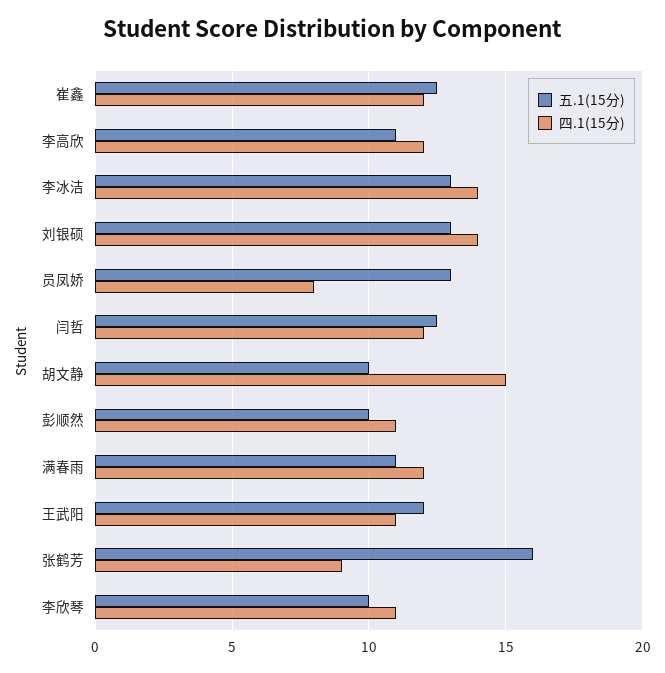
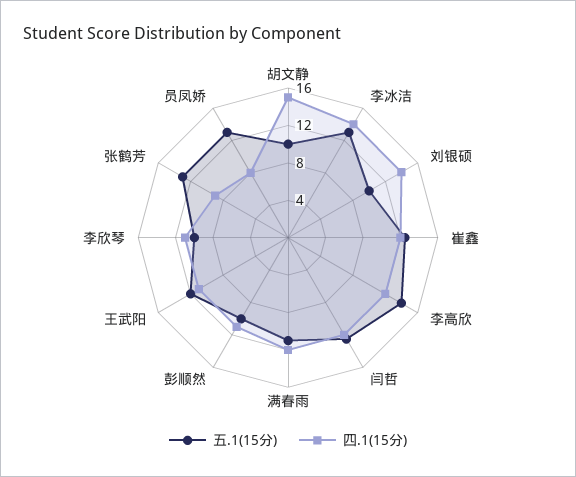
五.1(15分), 李高欣: 11 -> 14
五.1(15分), 刘银硕: 13 -> 10
五.1(15分), 张鹤芳: 16 -> 13

